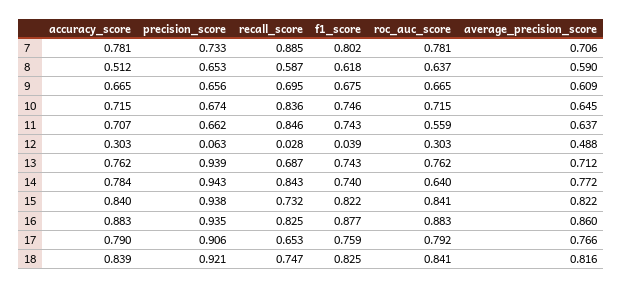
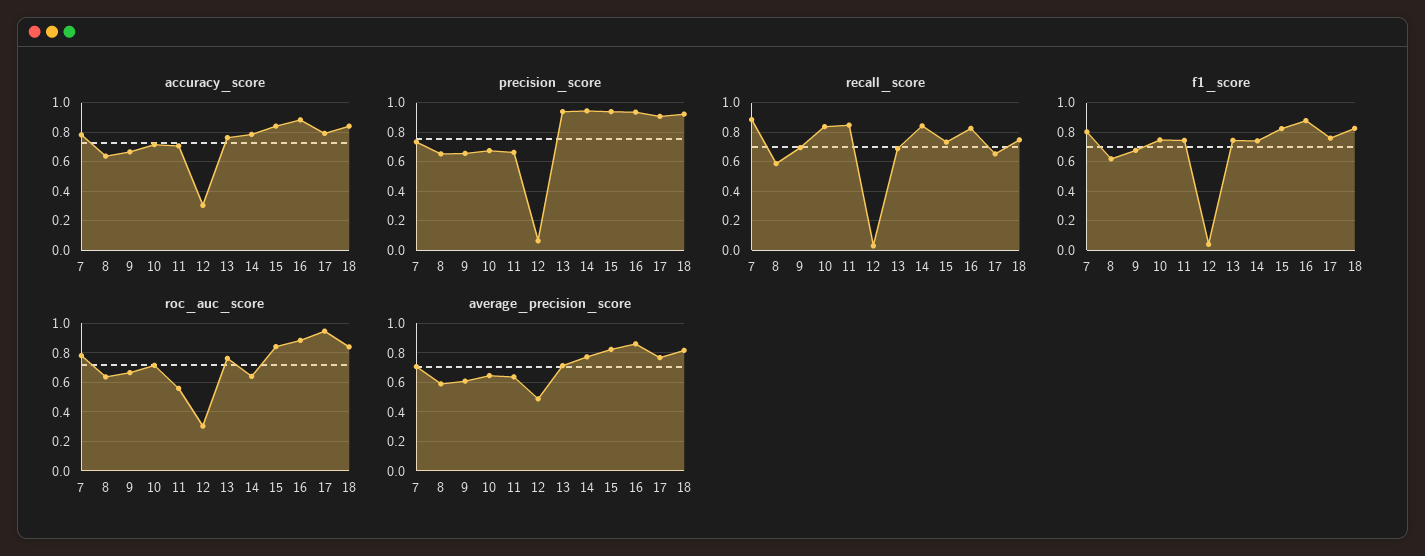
accuracy_score, 8: 0.512 -> 0.65
roc_auc_score, 17: 0.792 -> 0.95

